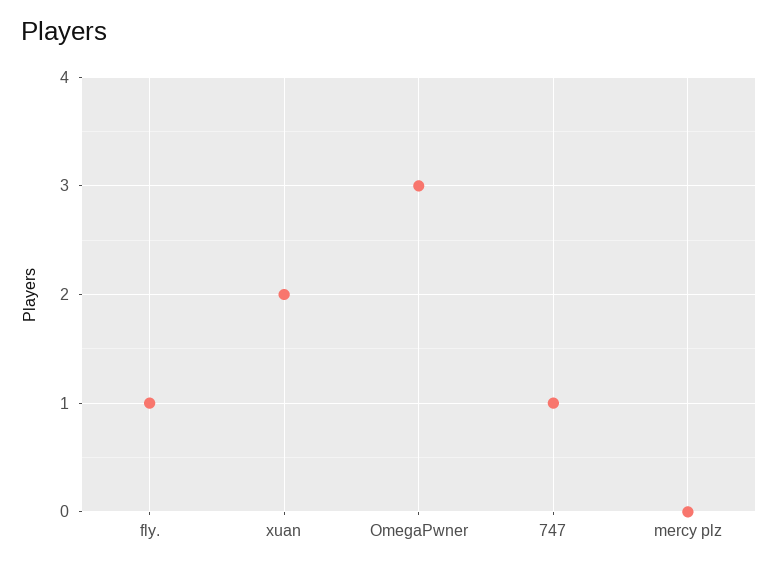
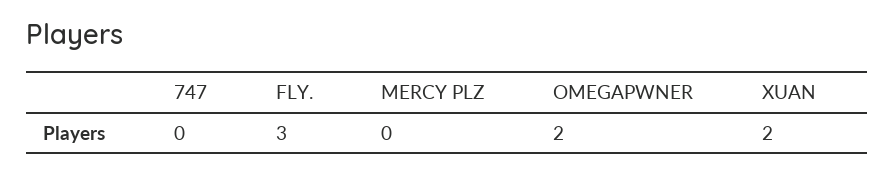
fly.: 1 -> 3
OmegaPwner: 3 -> 2
747: 1 -> 0

